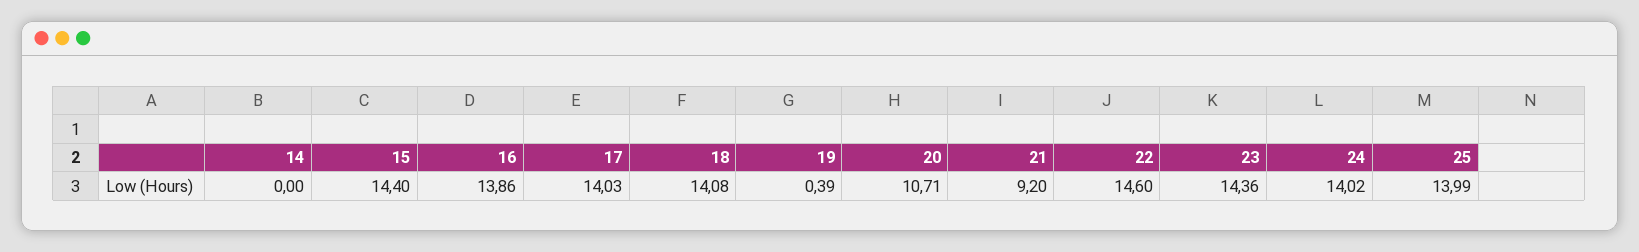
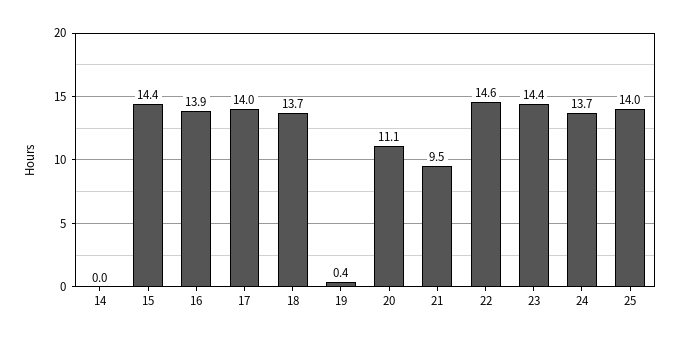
18: 14.08 -> 13.7
20: 10.71 -> 11.1
21: 9.2 -> 9.5
24: 14.02 -> 13.7

